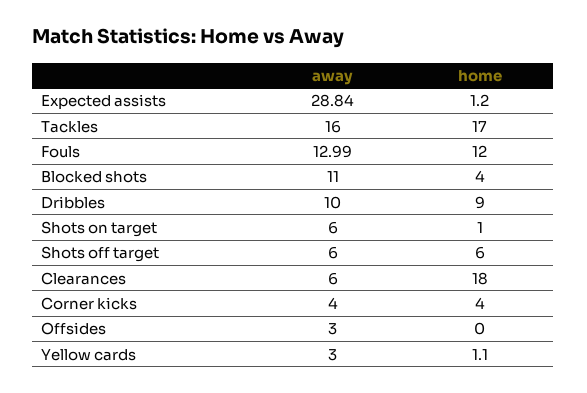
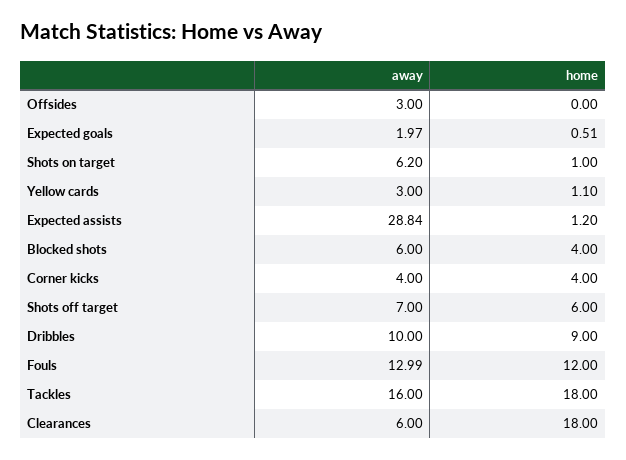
home, Tackles: 17 -> 18
away, Blocked shots: 11 -> 6
away, Shots on target: 6 -> 6.2
away, Shots off target: 6 -> 7
away, Expected goals: none -> 1.97
home, Expected goals: none -> 0.51

